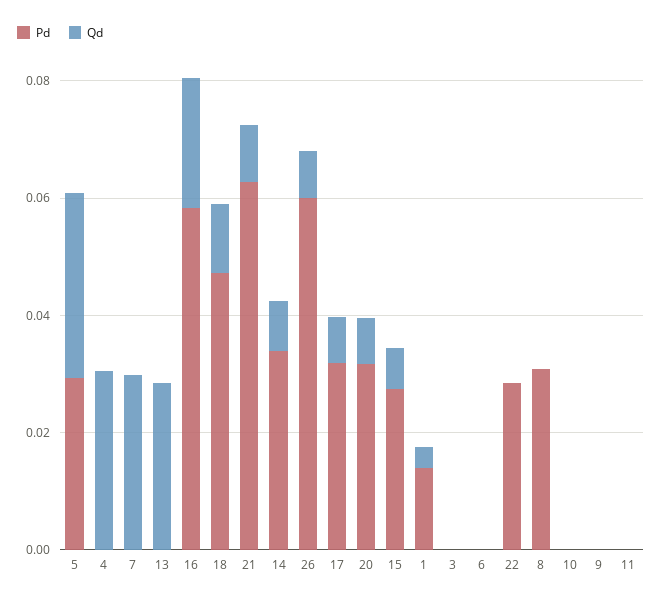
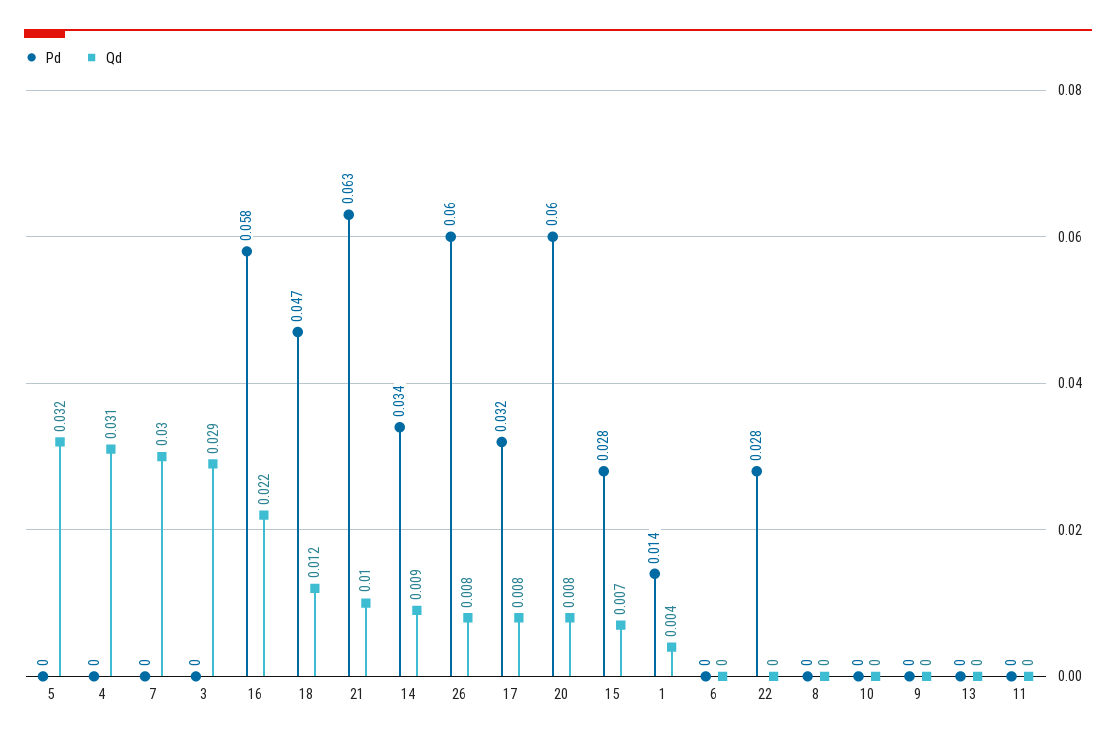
Pd, 5: 0.03 -> 0
Qd, 13: 0.03 -> 0
Pd, 20: 0.03 -> 0.06
Qd, 3: 0 -> 0.029
Pd, 8: 0.03 -> 0

